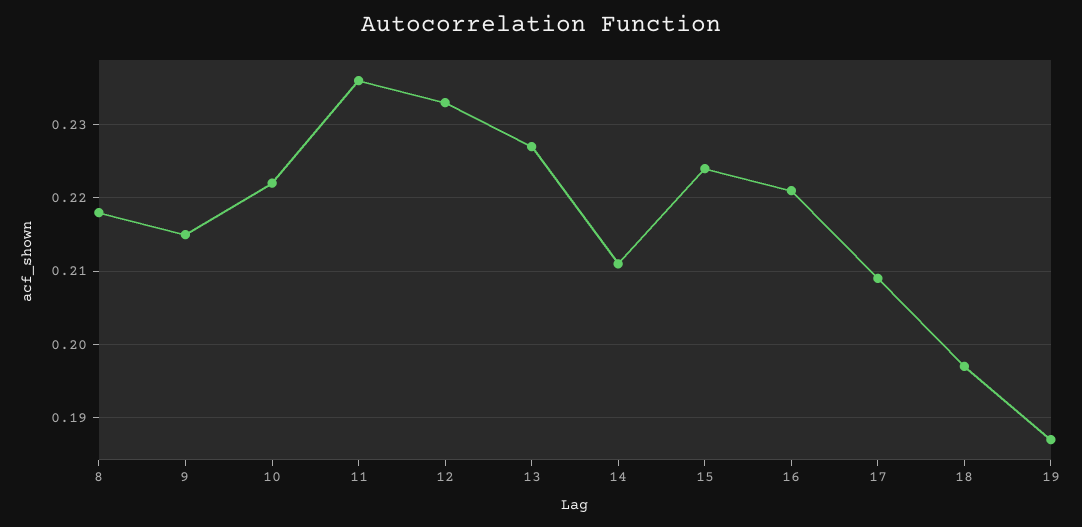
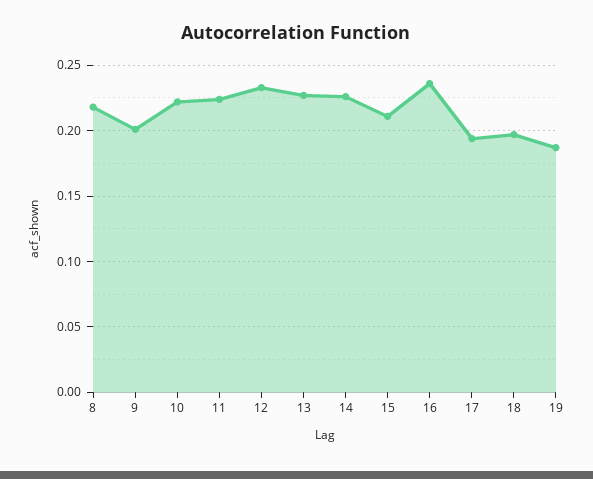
9: 0.215 -> 0.2
11: 0.236 -> 0.225
14: 0.211 -> 0.225
15: 0.224 -> 0.21
16: 0.221 -> 0.235
17: 0.209 -> 0.195

